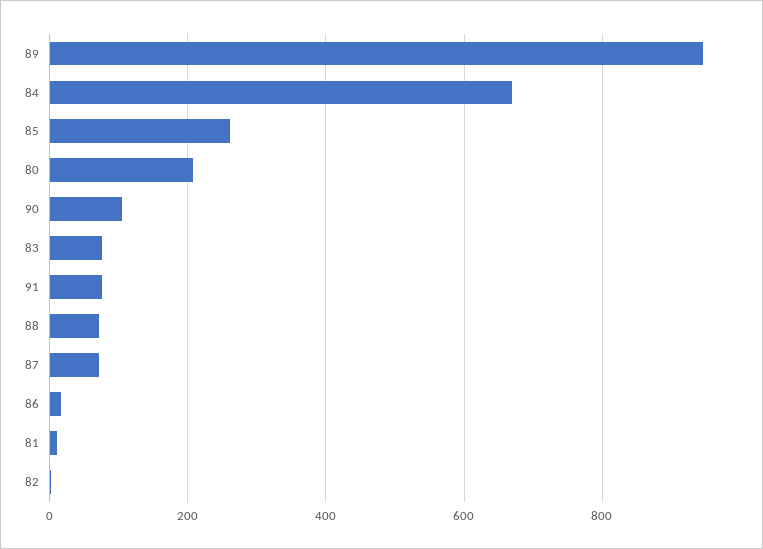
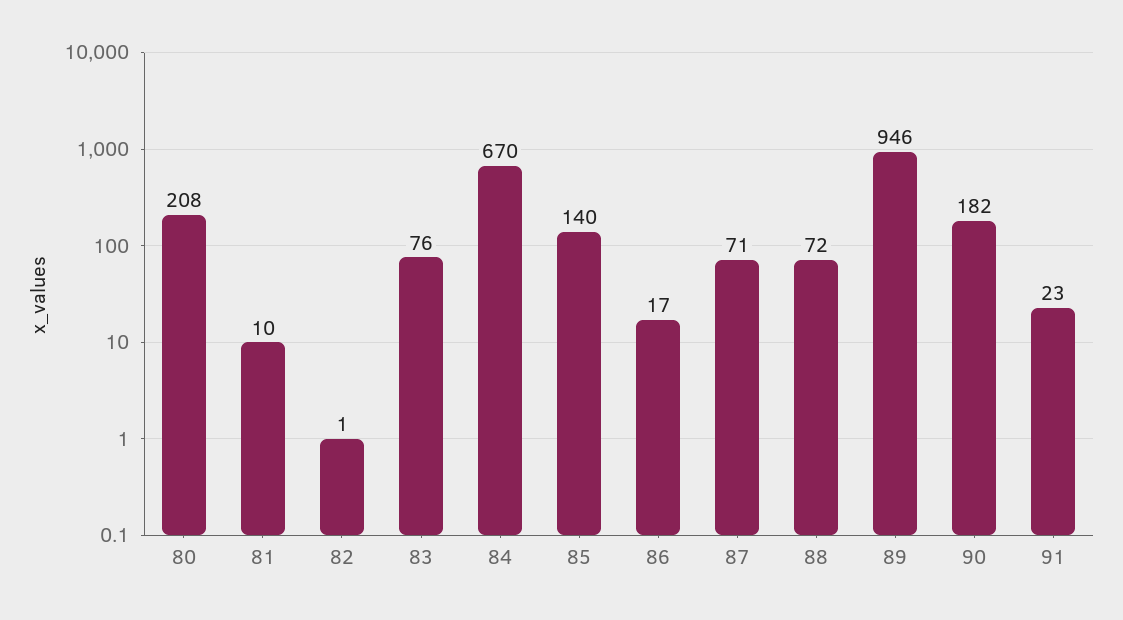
85: 260 -> 140
90: 100 -> 182
91: 80 -> 23

